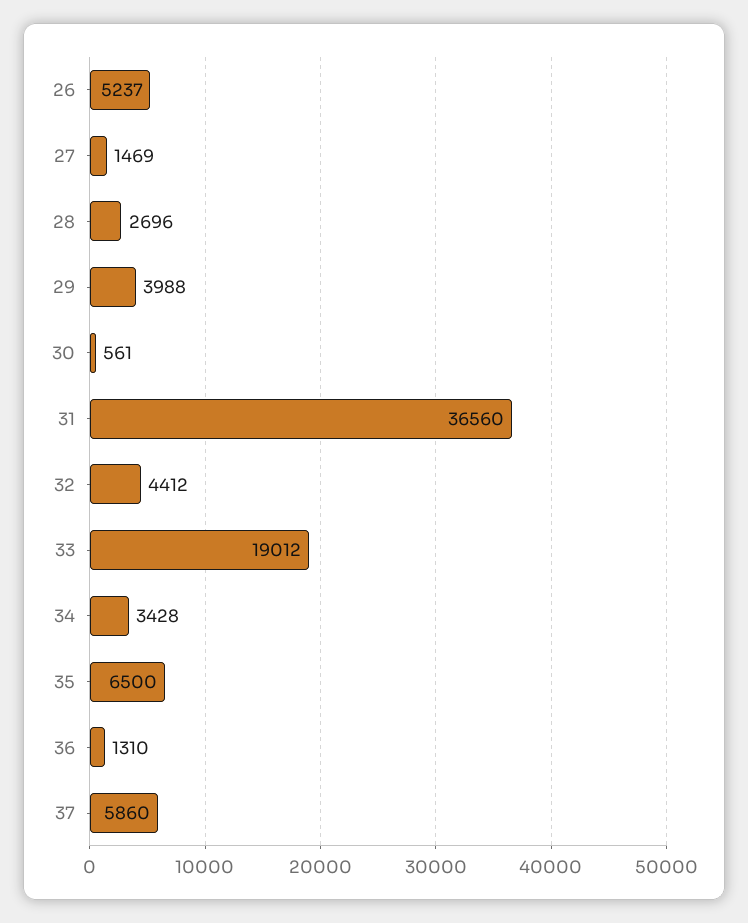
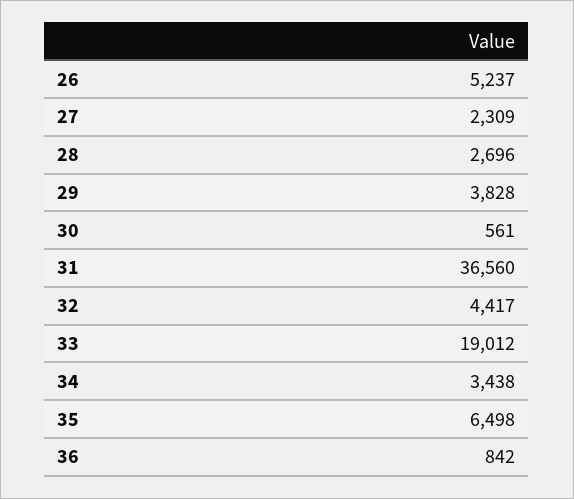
27: 1469 -> 2309
29: 3988 -> 3828
32: 4412 -> 4417
34: 3428 -> 3438
35: 6500 -> 6498
36: 1310 -> 842
37: 5860 -> none

